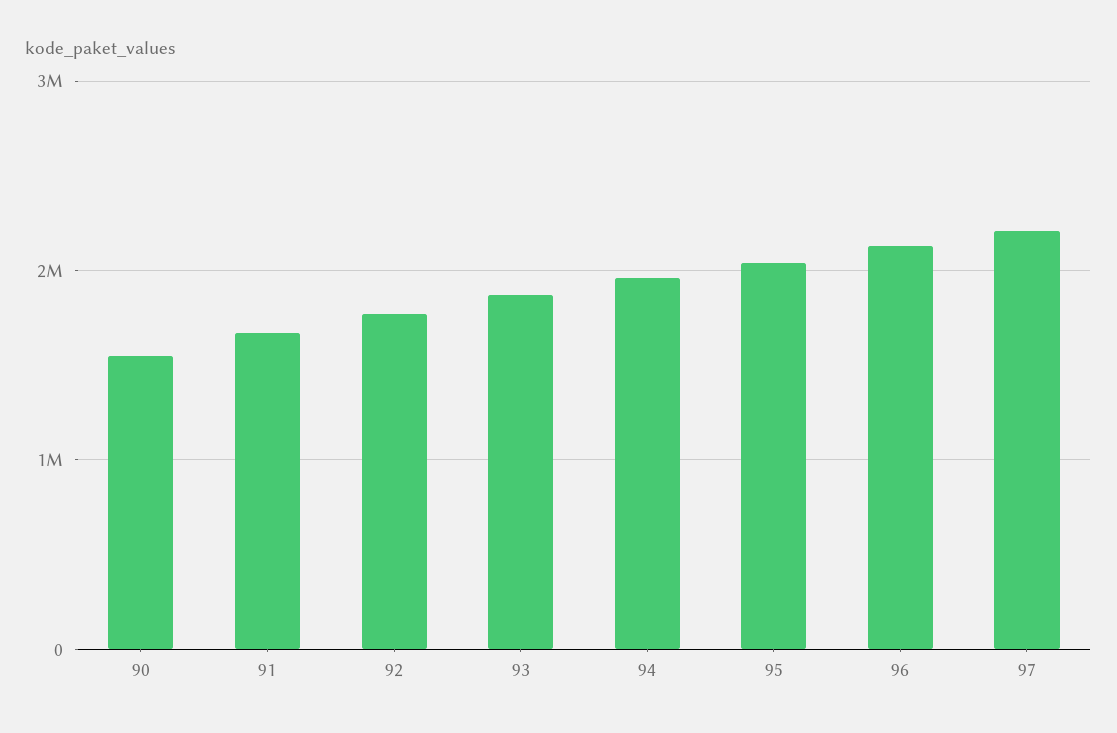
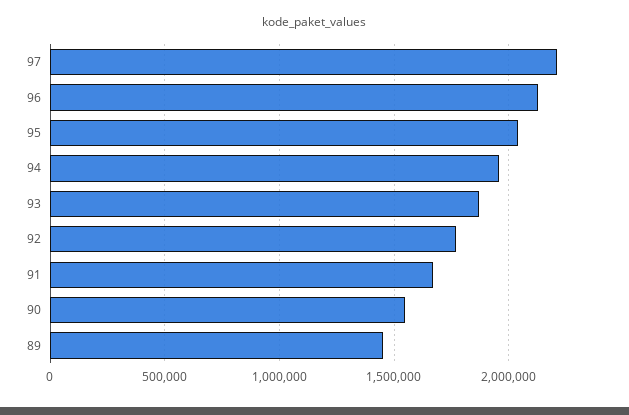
89: none -> 1450000

